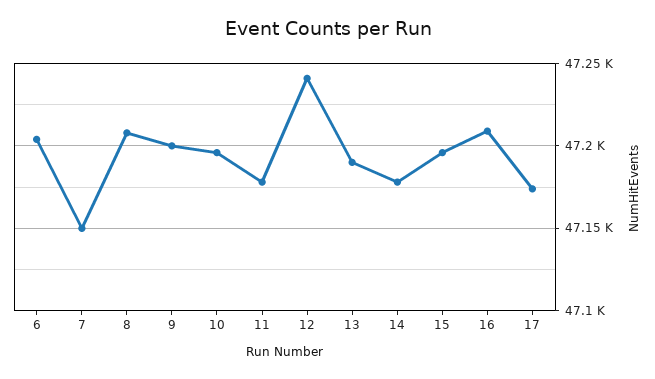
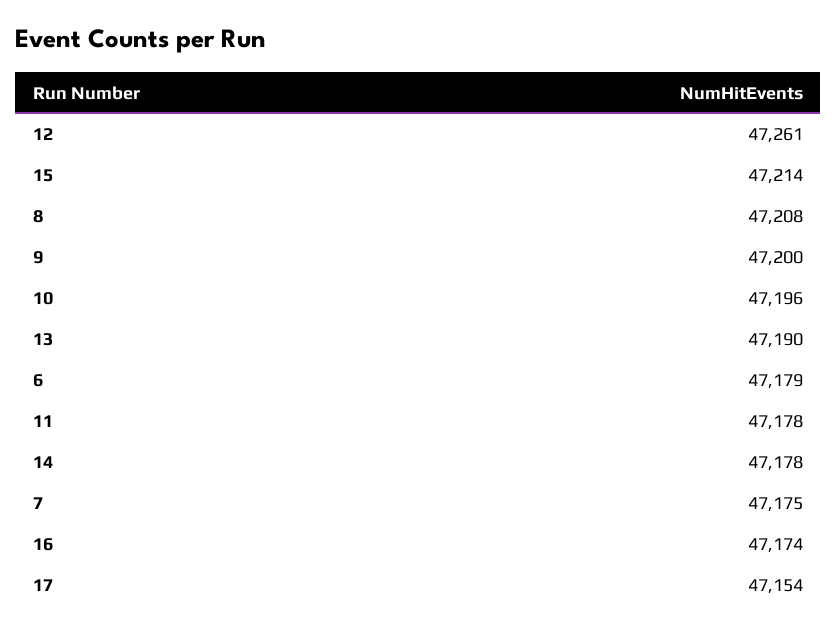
6: 47205 -> 47179
7: 47150 -> 47175
12: 47240 -> 47261
15: 47195 -> 47214
16: 47210 -> 47174
17: 47175 -> 47154

